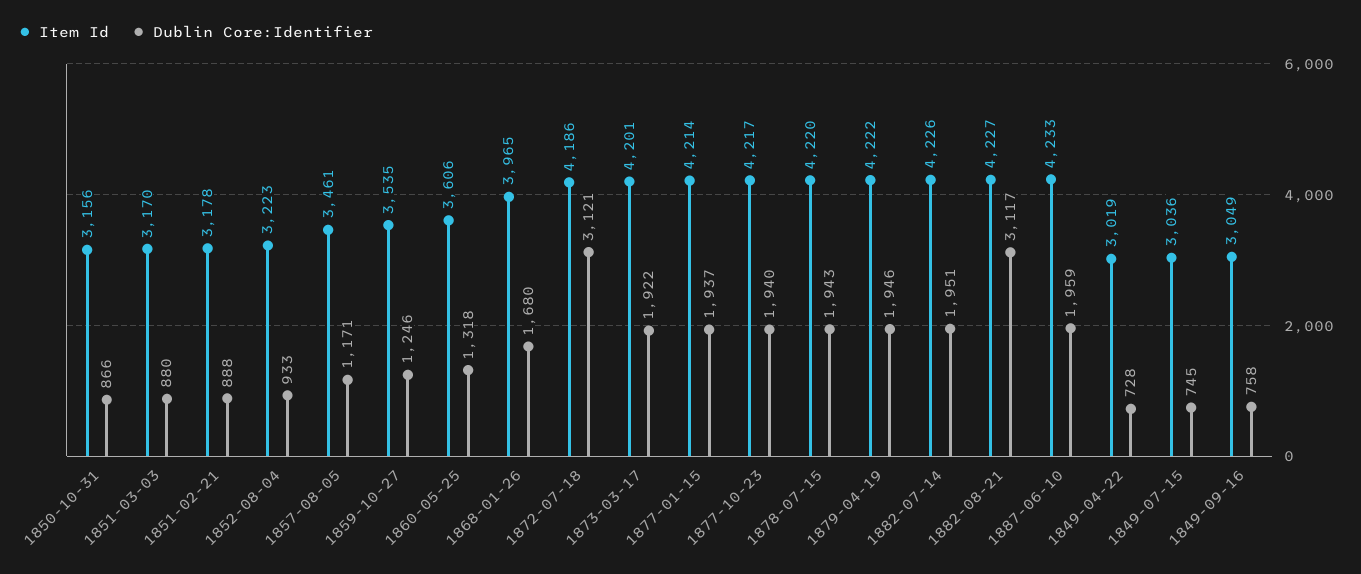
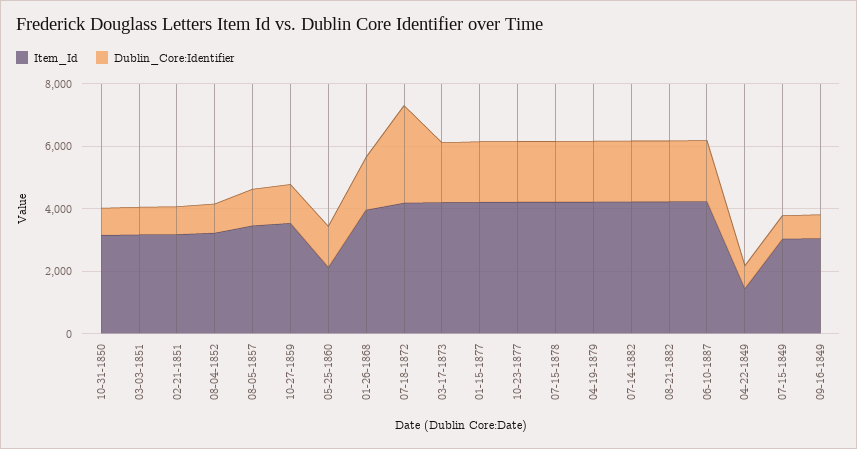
Item Id, 1860-05-25: 3606 -> 2000
Dublin Core:Identifier, 1882-08-21: 3117 -> 2000
Item Id, 1849-04-22: 3019 -> 1500

